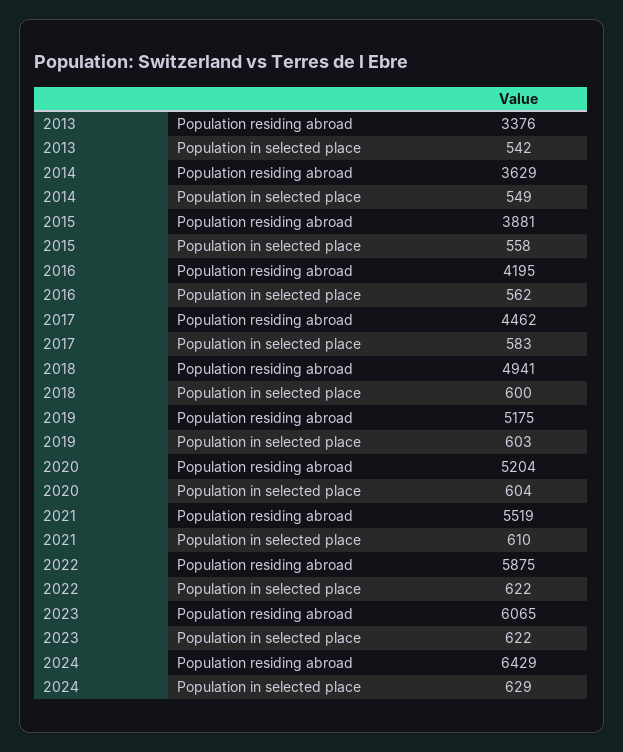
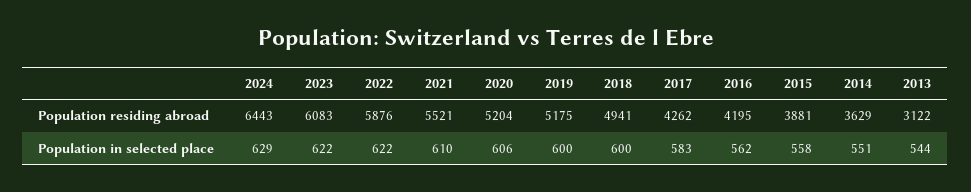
2013, Population residing abroad: 3376 -> 3122
2013, Population in selected place: 542 -> 544
2014, Population in selected place: 549 -> 551
2017, Population residing abroad: 4462 -> 4262
2019, Population in selected place: 603 -> 600
2020, Population in selected place: 604 -> 606
2021, Population residing abroad: 5519 -> 5521
2022, Population residing abroad: 5875 -> 5876
2023, Population residing abroad: 6065 -> 6083
2024, Population residing abroad: 6429 -> 6443

